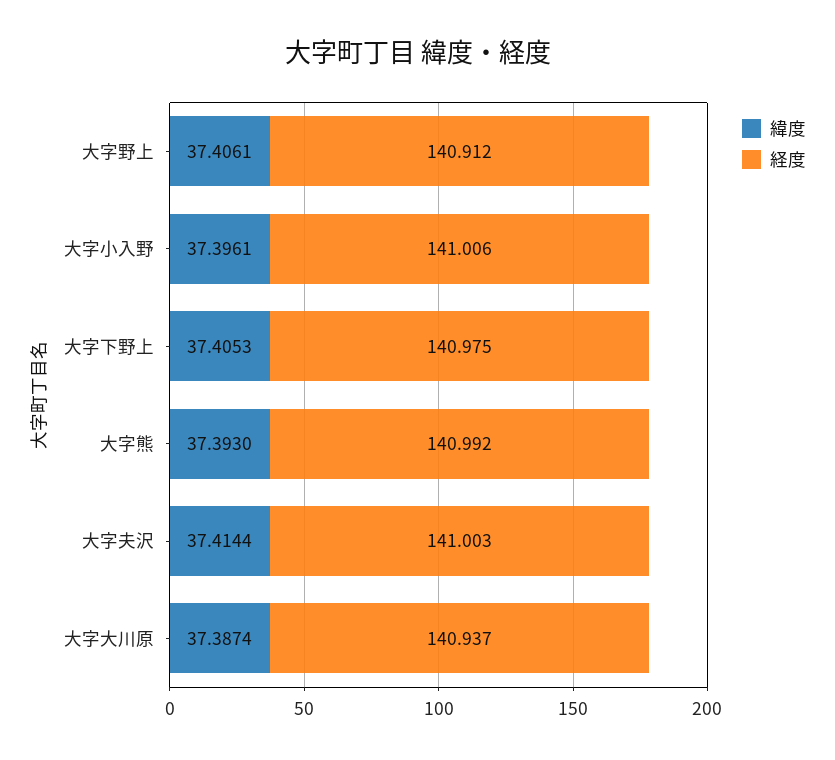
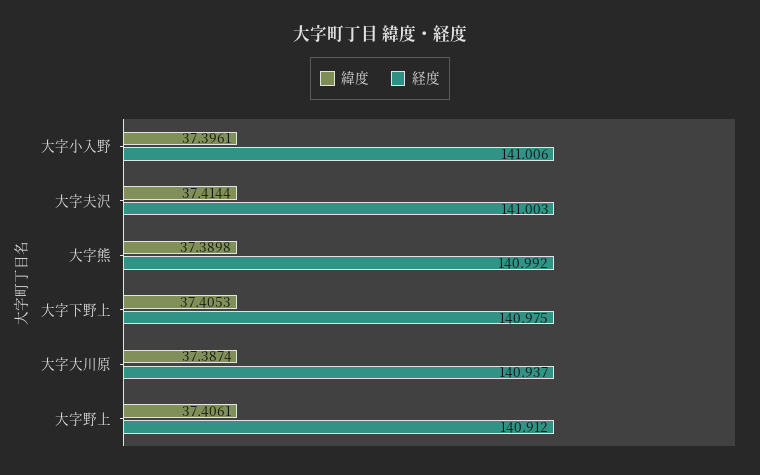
緯度, 大字熊: 37.393 -> 37.3898

